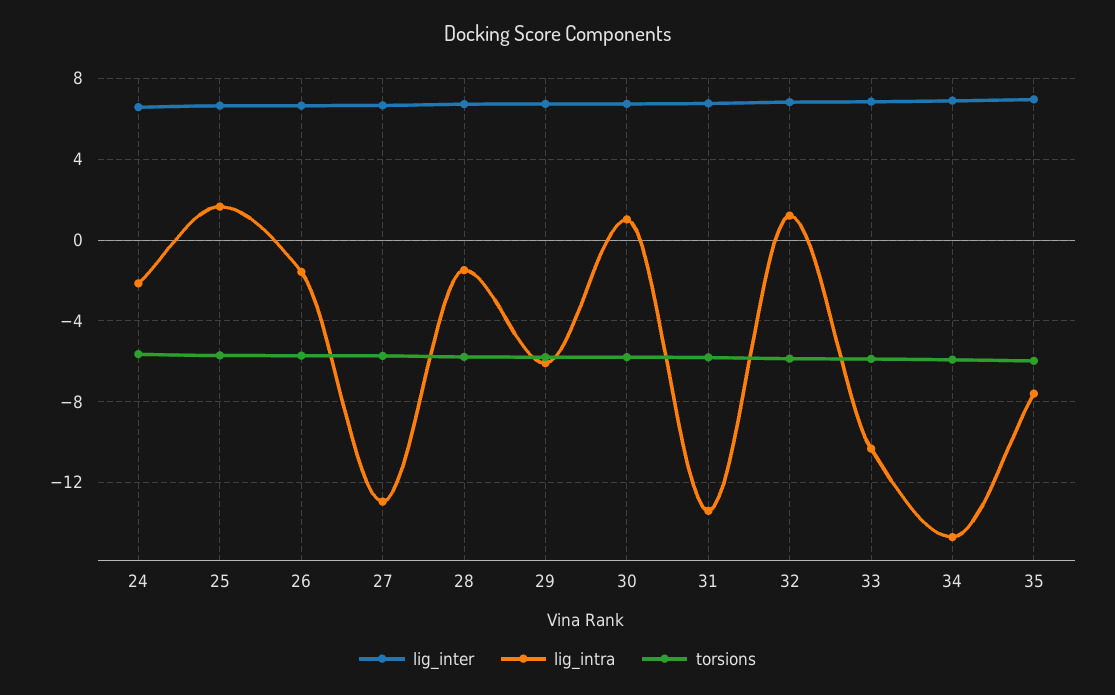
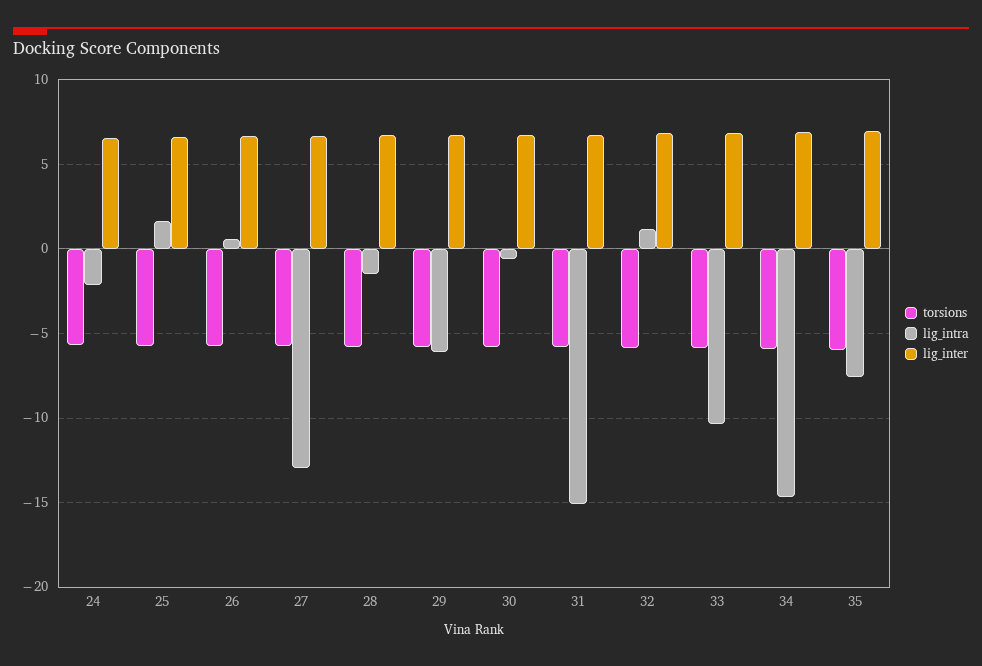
lig_intra, 26: -1.5 -> 0.5
lig_intra, 30: 1 -> -0.5
lig_intra, 31: -13.5 -> -15

